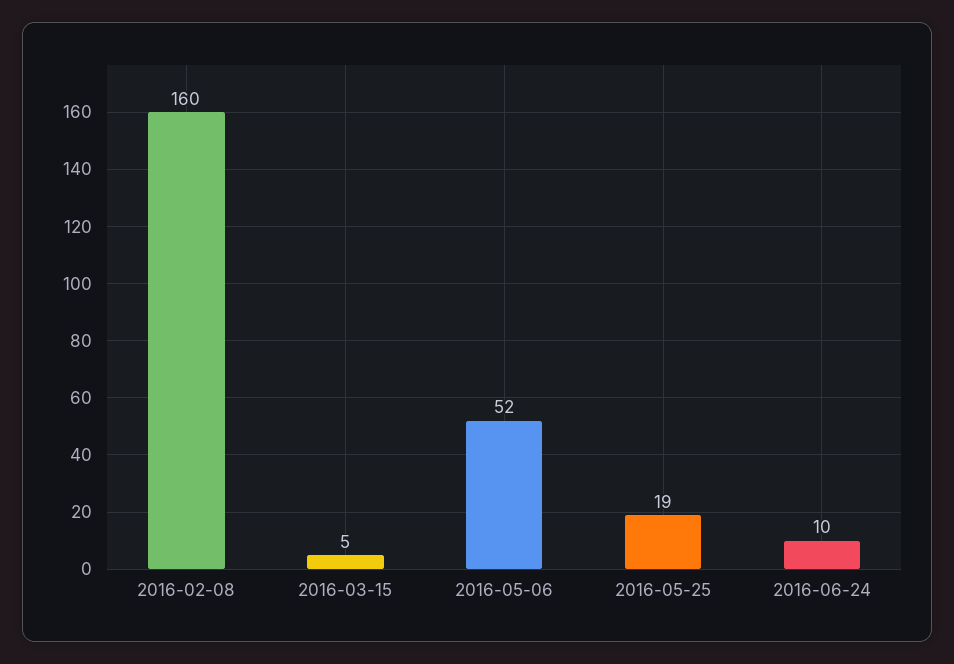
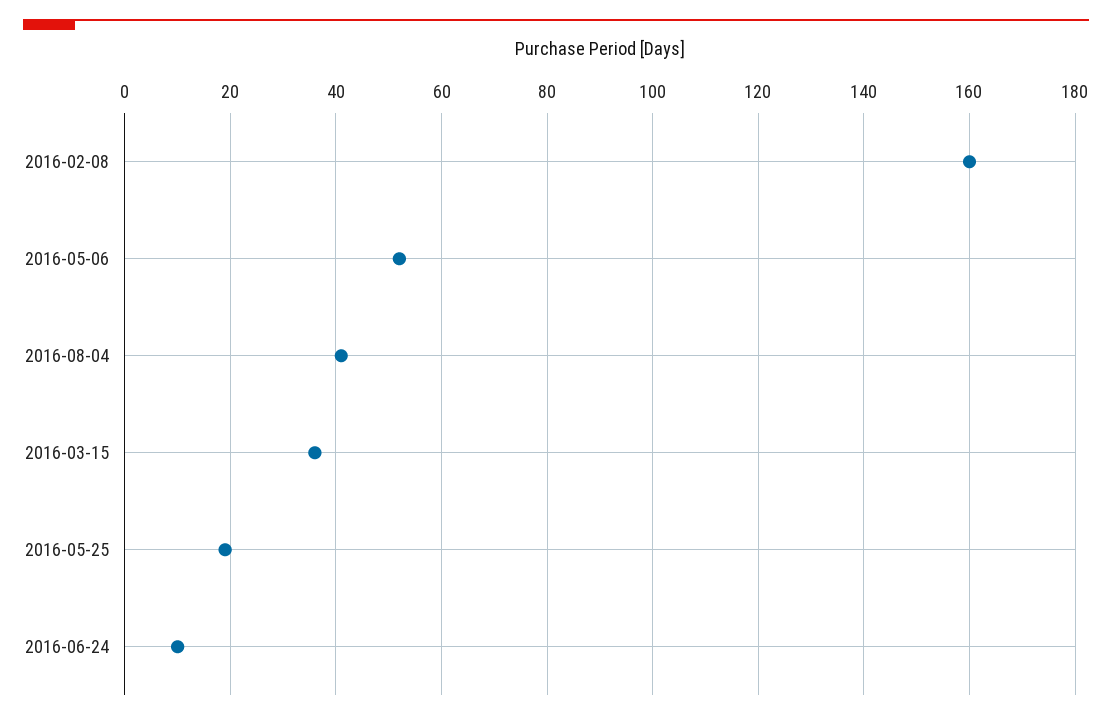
2016-03-15: 5 -> 35
2016-08-04: none -> 40

